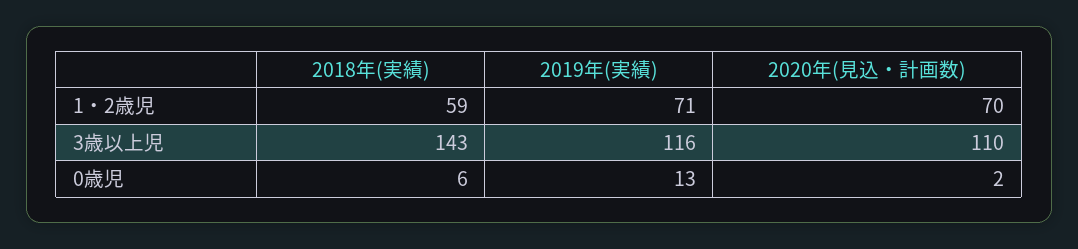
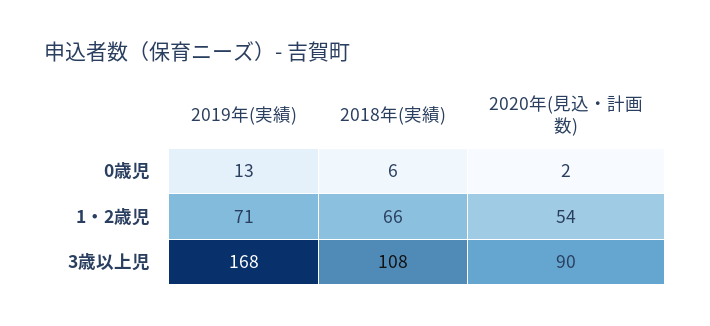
2018年(実績), 1・2歳児: 59 -> 66
2020年(見込・計画数), 1・2歳児: 70 -> 54
2018年(実績), 3歳以上児: 143 -> 108
2019年(実績), 3歳以上児: 116 -> 168
2020年(見込・計画数), 3歳以上児: 110 -> 90

